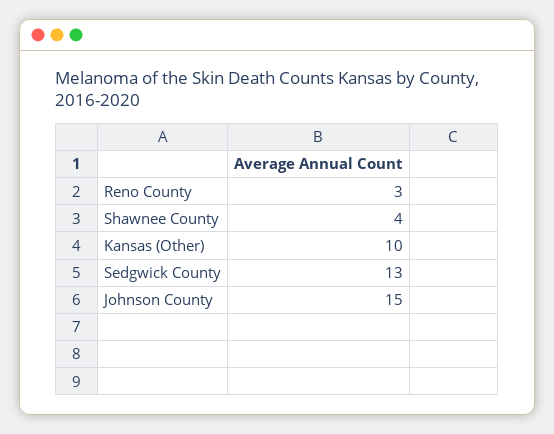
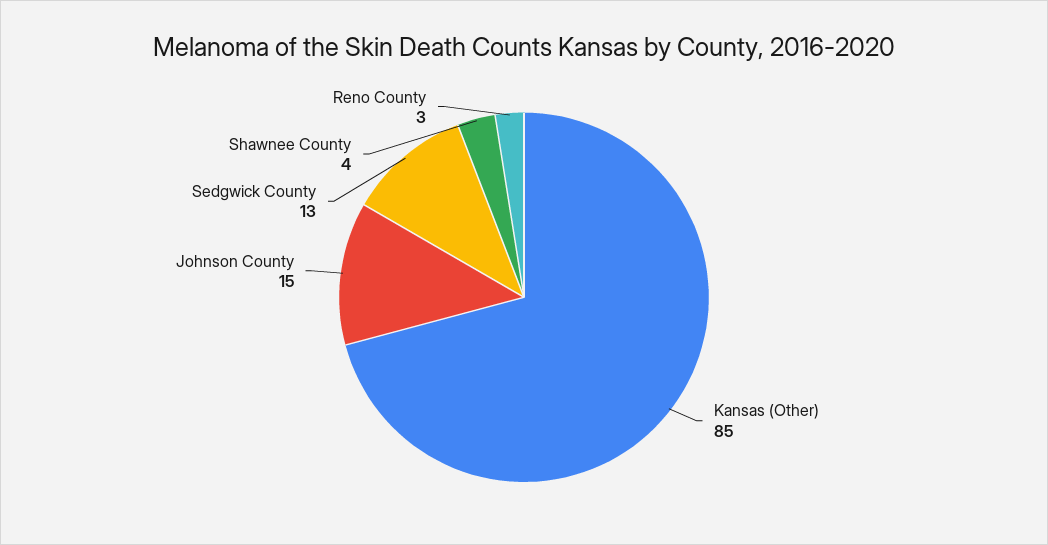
Kansas (Other): 10 -> 85

